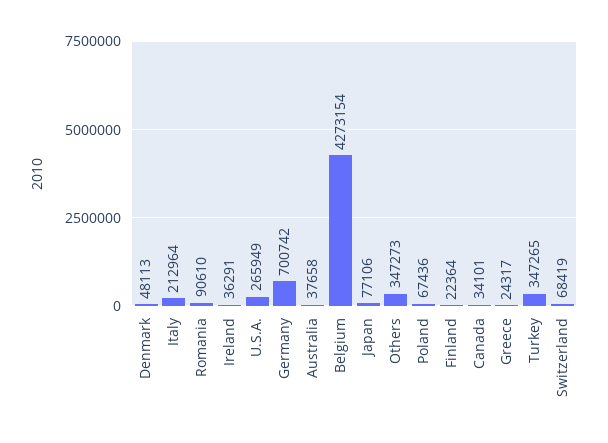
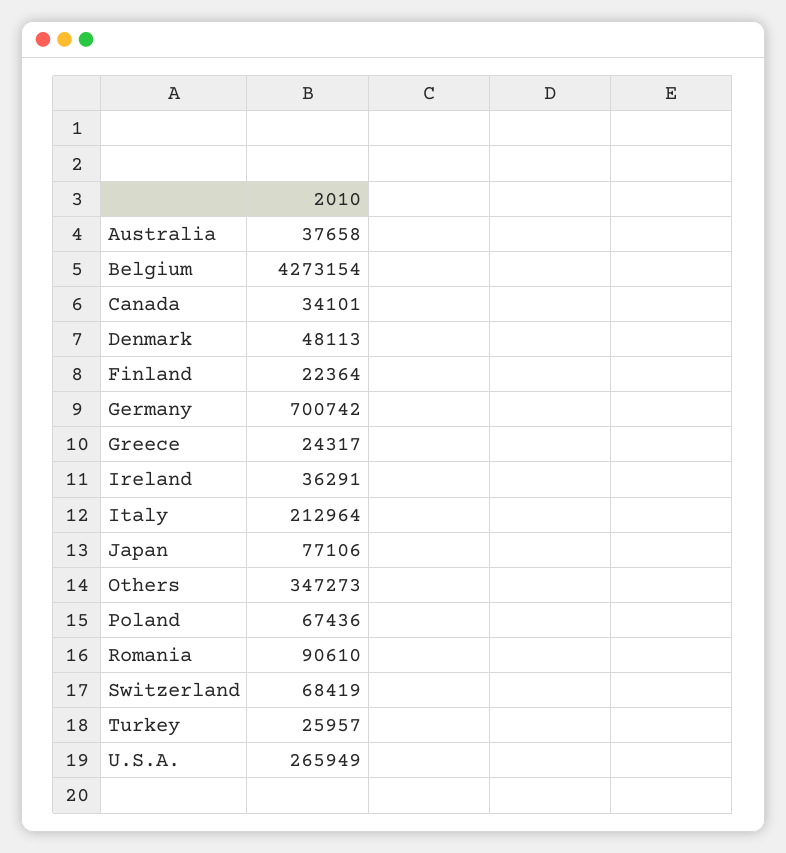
Turkey: 347265 -> 25957

